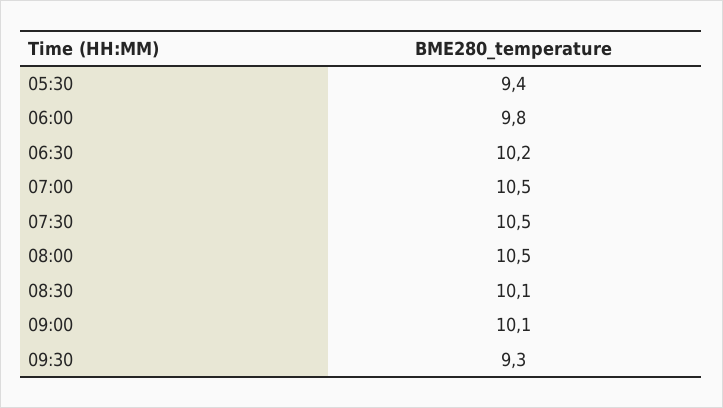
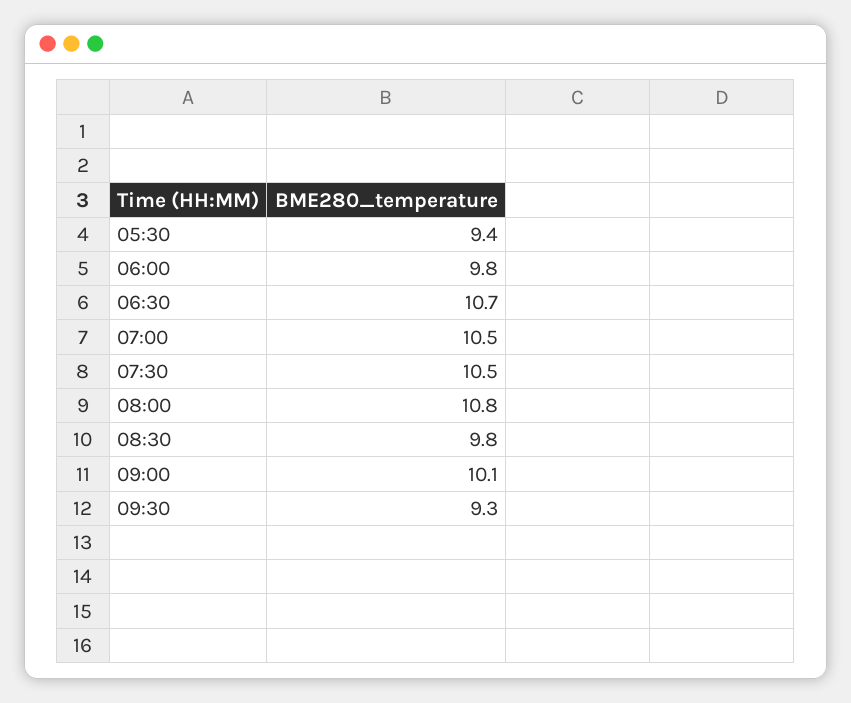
06:30: 10.2 -> 10.7
08:00: 10.5 -> 10.8
08:30: 10.1 -> 9.8

